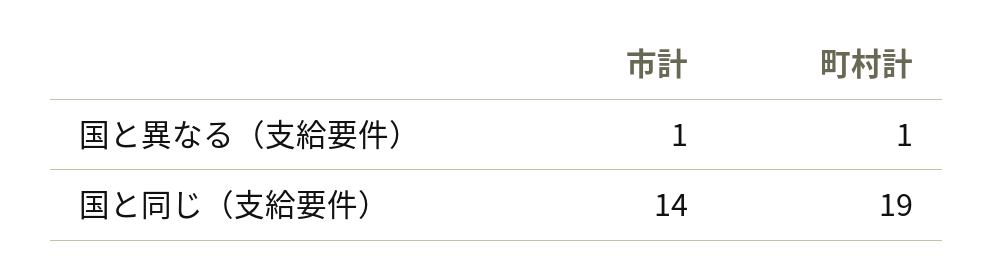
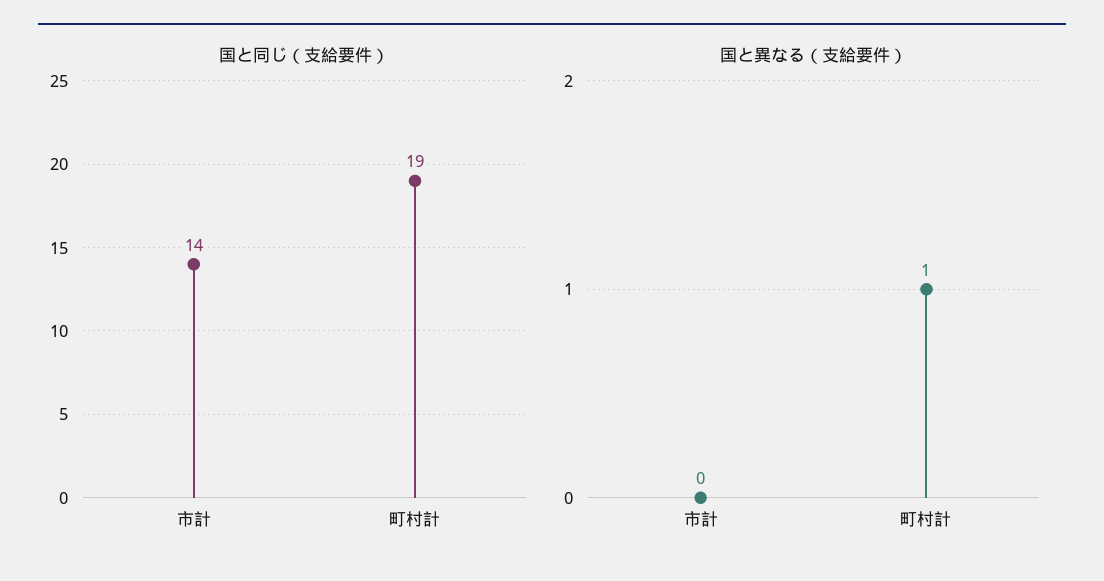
国と異なる（支給要件）, 市計: 1 -> 0

